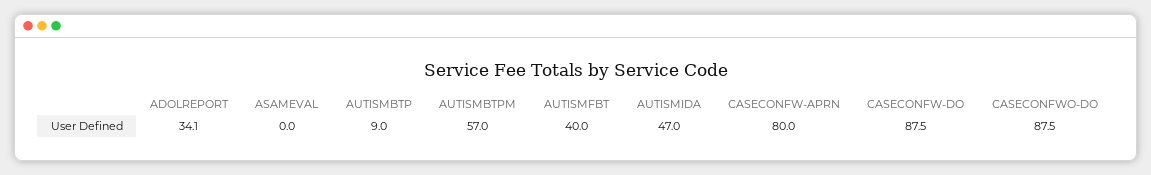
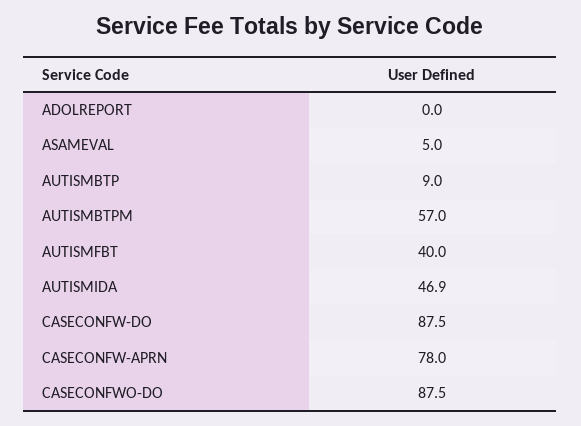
ADOLREPORT: 34.1 -> 0
ASAMEVAL: 0 -> 5
AUTISMIDA: 47 -> 46.9
CASECONFW-APRN: 80 -> 78

